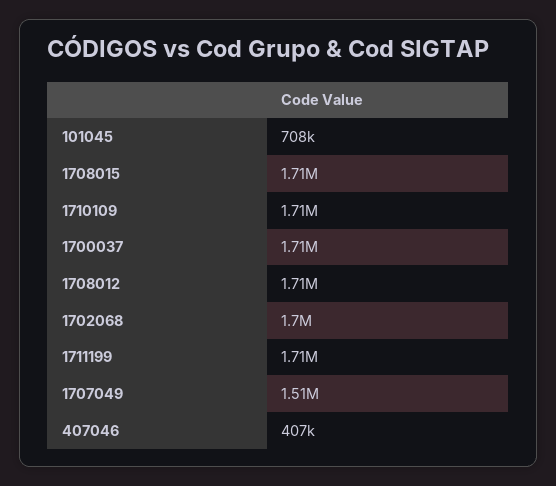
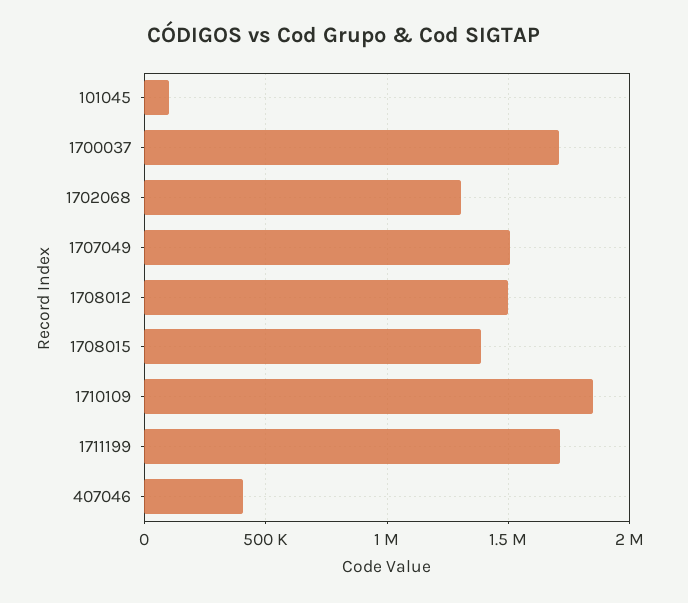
101045: 708000 -> 100000
1708015: 1710000 -> 1400000
1710109: 1710000 -> 1850000
1708012: 1710000 -> 1500000
1702068: 1700000 -> 1300000

